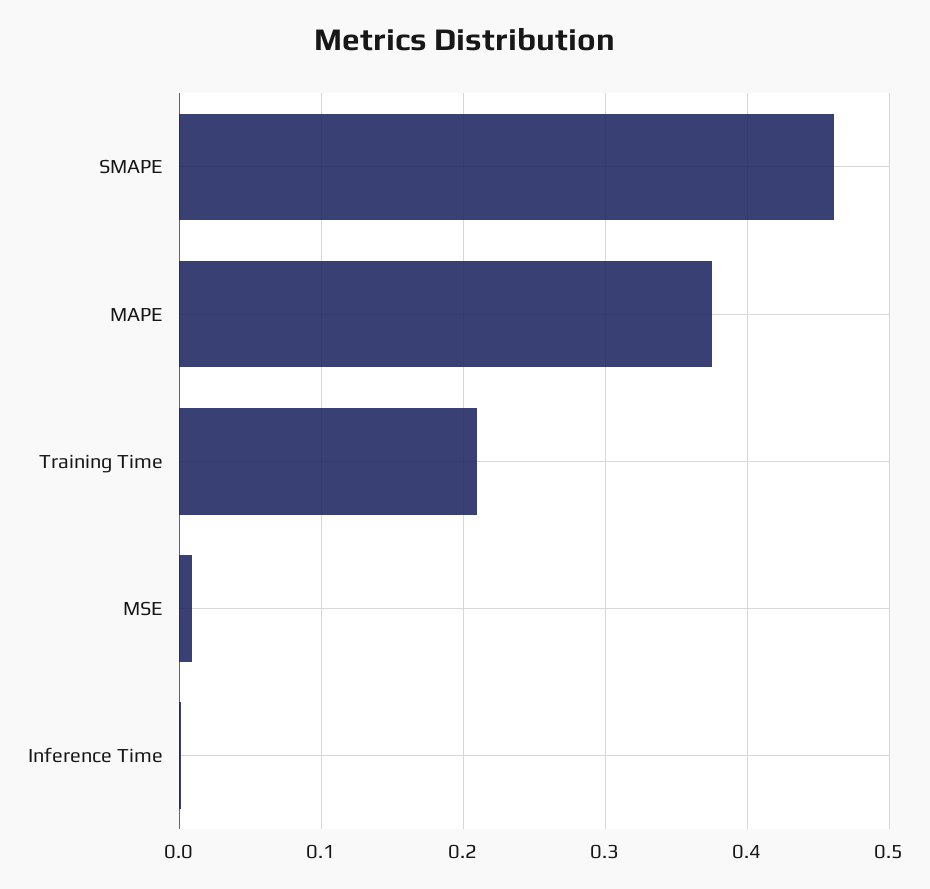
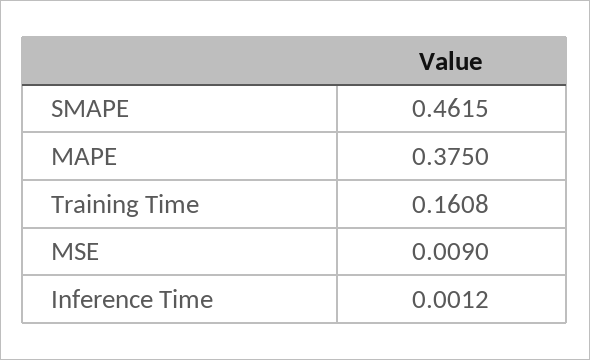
Training Time: 0.21 -> 0.1608

